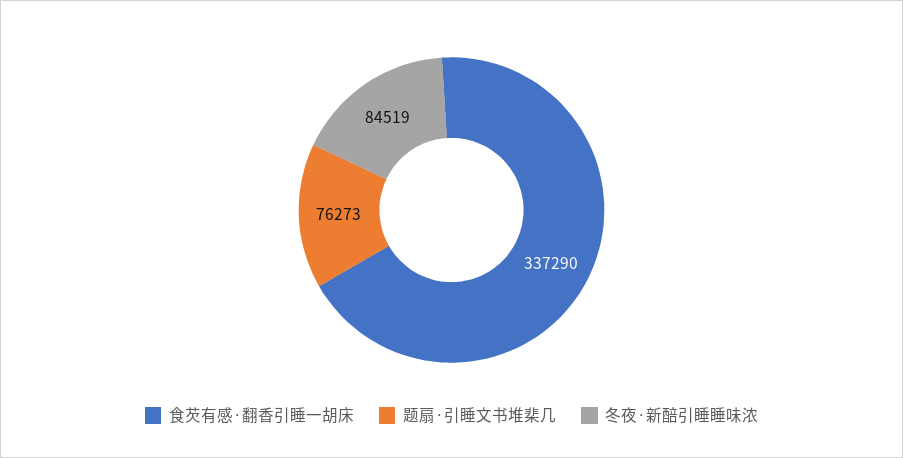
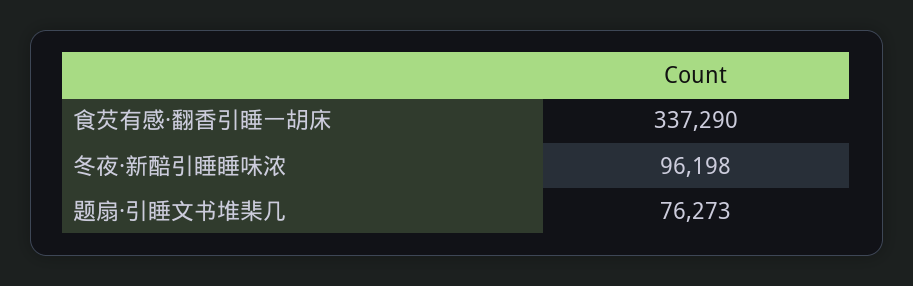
冬夜·新醅引睡睡味浓: 84519 -> 96198

